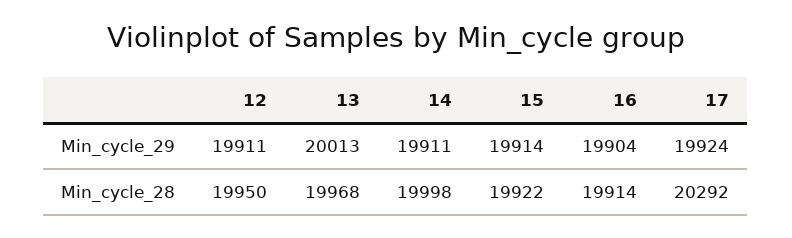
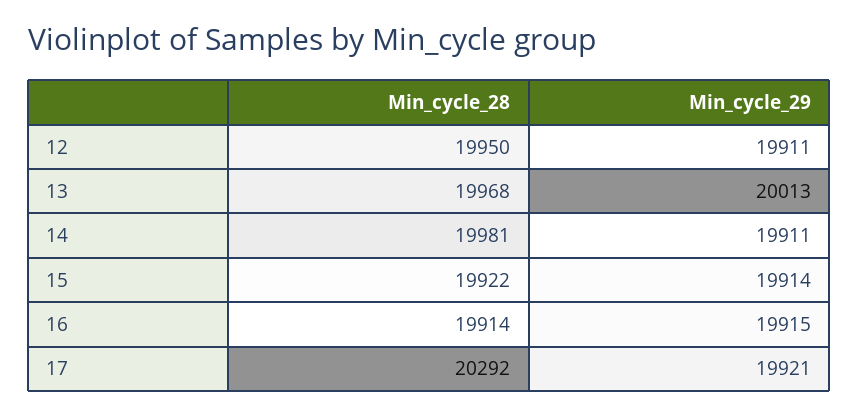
16, Min_cycle_29: 19904 -> 19915
17, Min_cycle_29: 19924 -> 19921
14, Min_cycle_28: 19998 -> 19981

